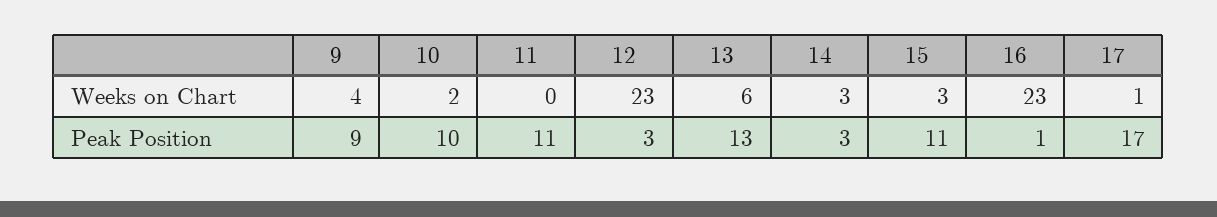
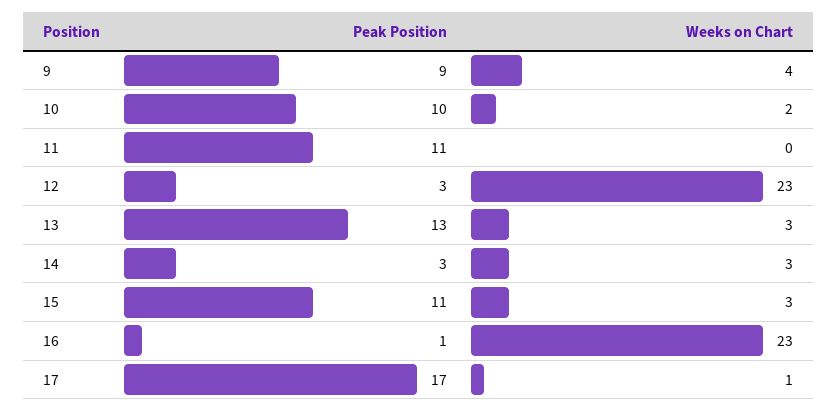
13, Weeks on Chart: 6 -> 3

